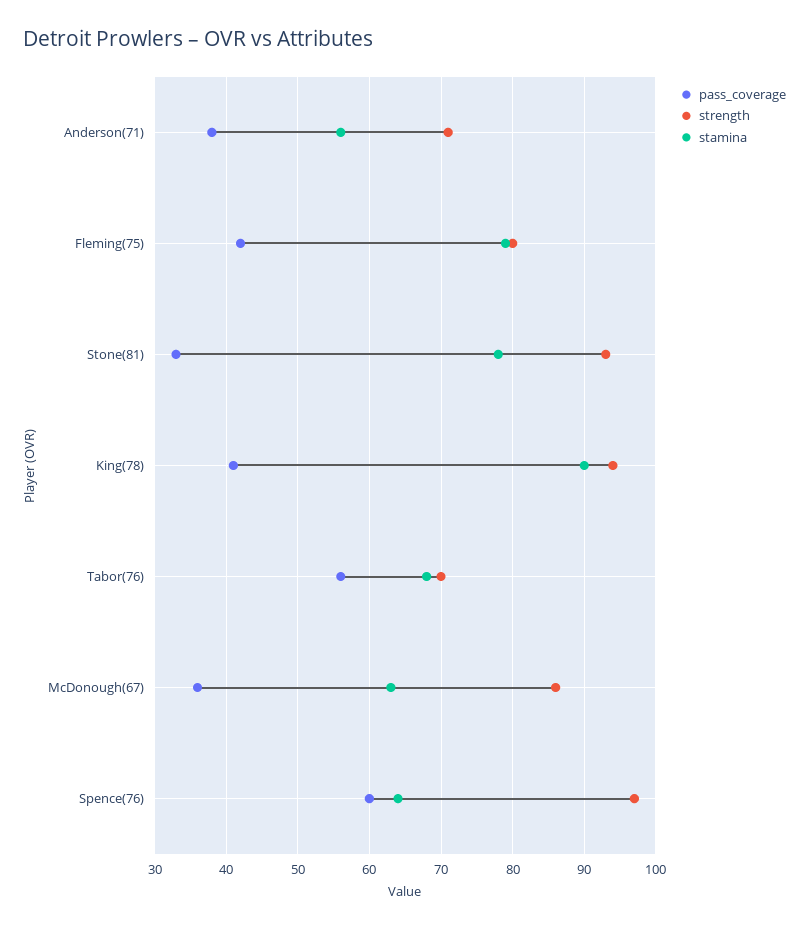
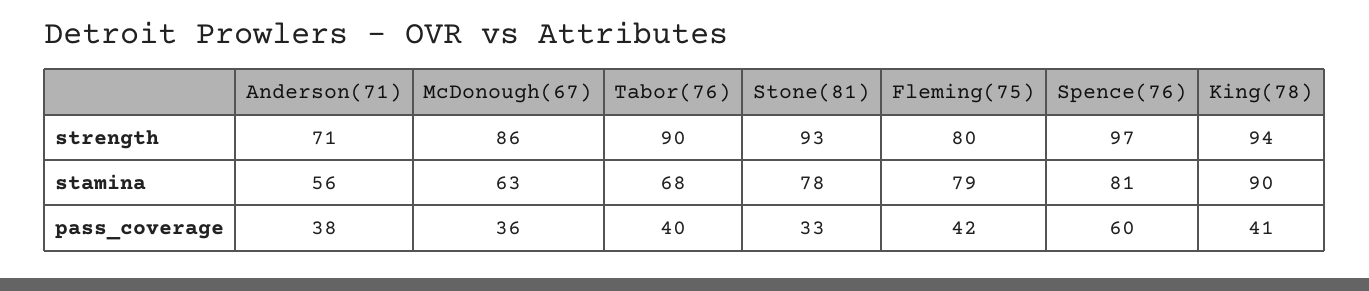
pass_coverage, Tabor(76): 56 -> 40
strength, Tabor(76): 70 -> 90
stamina, Spence(76): 64 -> 81

